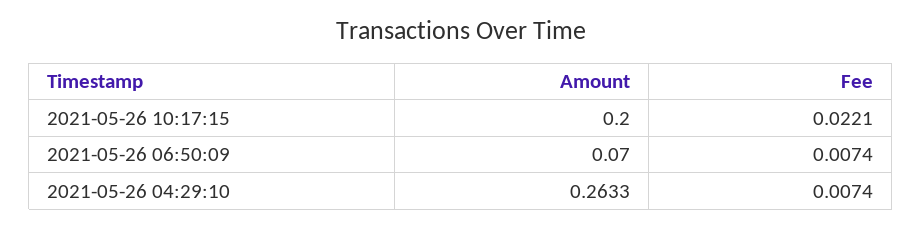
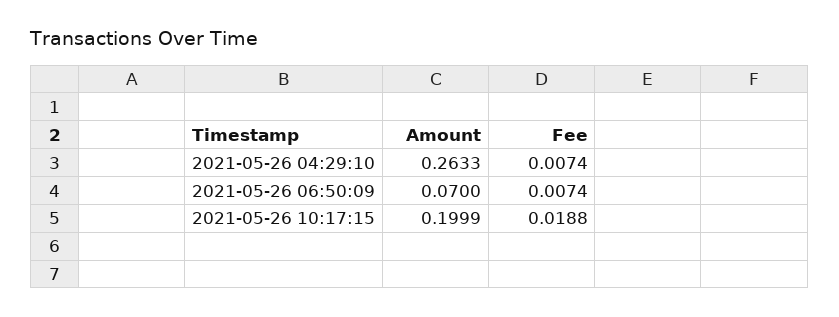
Amount, 2021-05-26 10:17:15: 0.2 -> 0.1999
Fee, 2021-05-26 10:17:15: 0.0221 -> 0.0188

